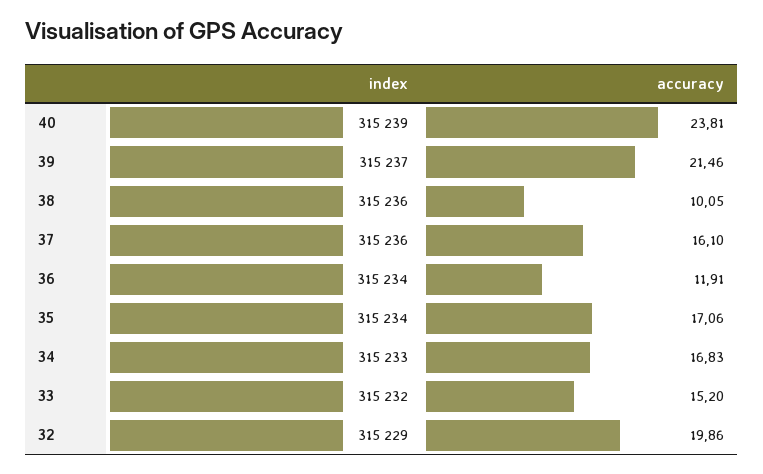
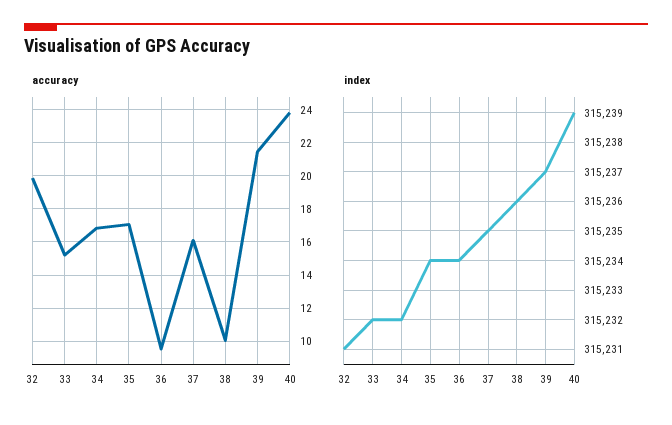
index, 37: 315236 -> 315235
accuracy, 36: 11.91 -> 9.5
index, 34: 315233 -> 315232
index, 32: 315229 -> 315231

